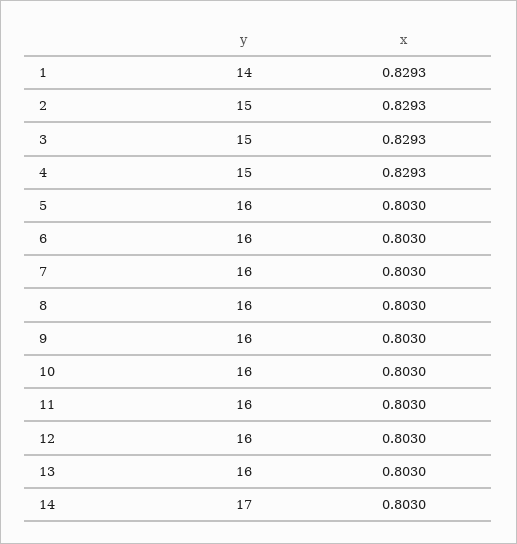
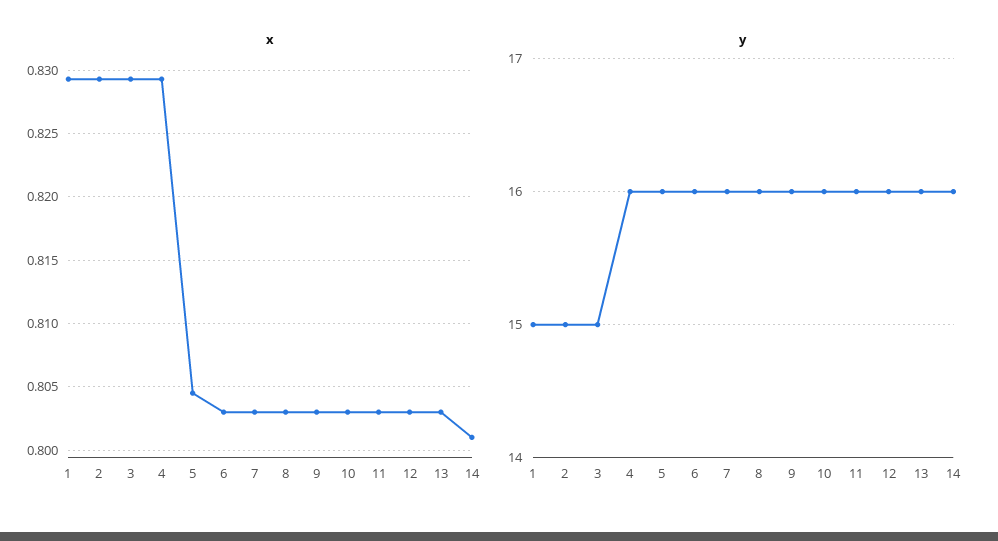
y, 1: 14 -> 15
y, 4: 15 -> 16
x, 5: 0.803 -> 0.8045
y, 14: 17 -> 16
x, 14: 0.803 -> 0.801

